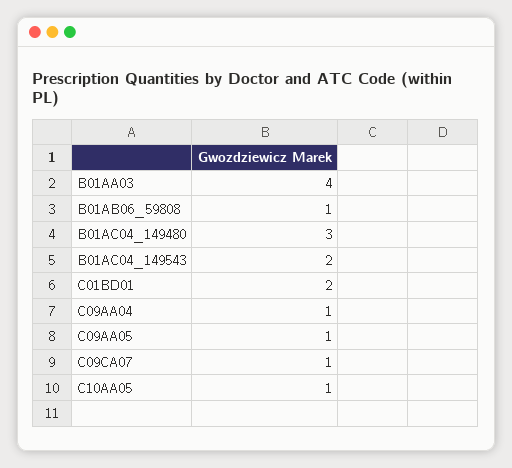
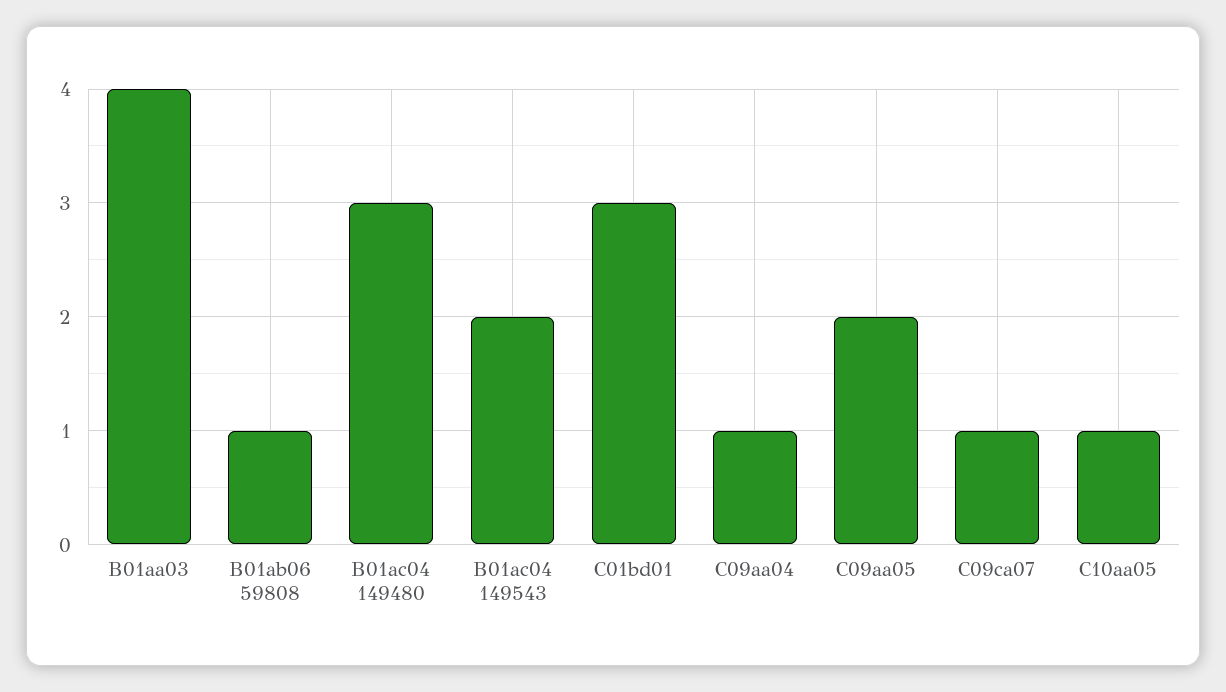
C01BD01: 2 -> 3
C09AA05: 1 -> 2

